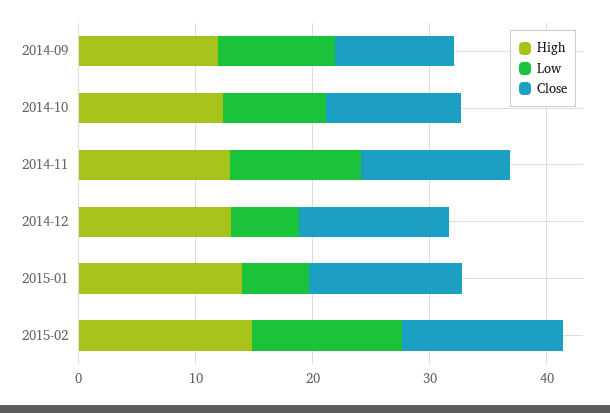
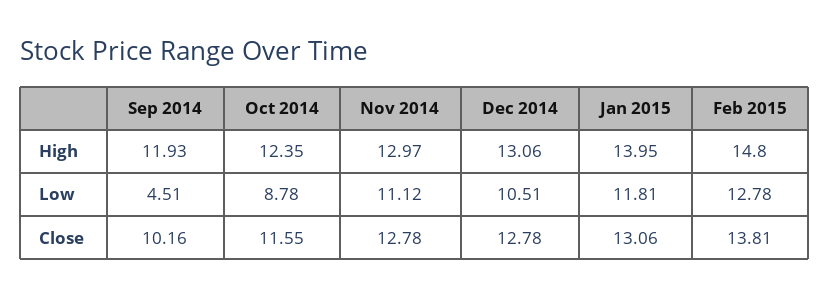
Low, 2014-09: 10 -> 4.51
Low, 2014-12: 6 -> 10.51
Low, 2015-01: 6 -> 11.81

